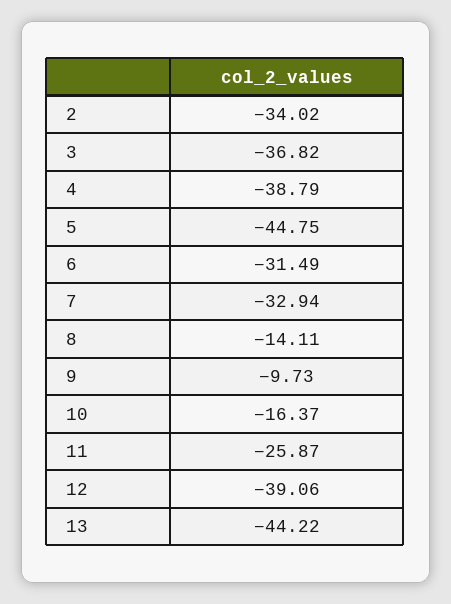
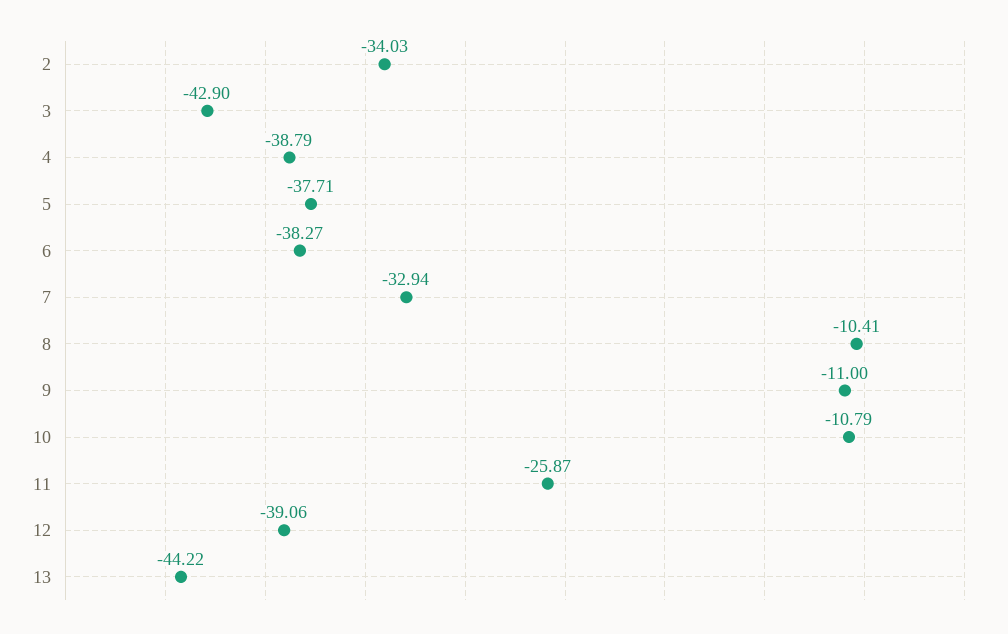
2: -34.02 -> -34.03
3: -36.82 -> -42.9
5: -44.75 -> -37.71
6: -31.49 -> -38.27
8: -14.11 -> -10.41
9: -9.73 -> -11
10: -16.37 -> -10.79

